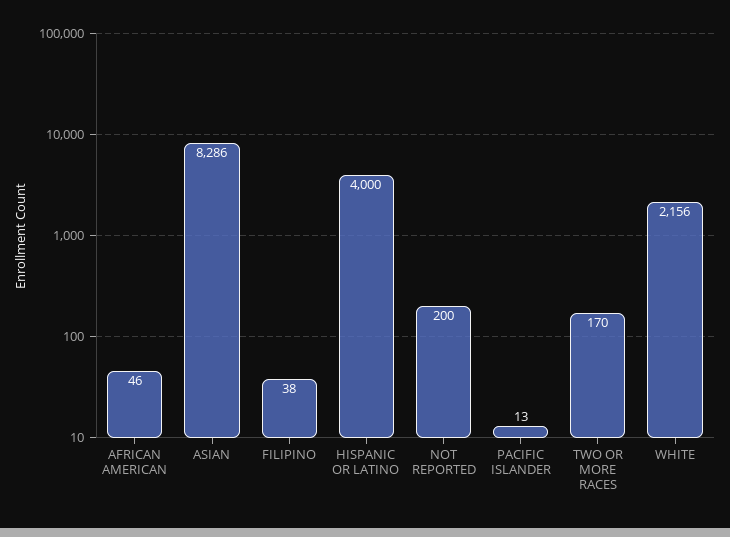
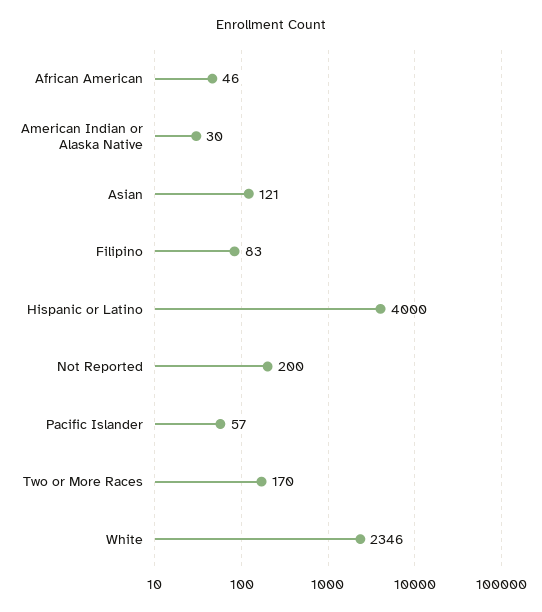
ASIAN: 8286 -> 121
FILIPINO: 38 -> 83
PACIFIC ISLANDER: 13 -> 57
WHITE: 2156 -> 2346
American Indian or Alaska Native: none -> 30

